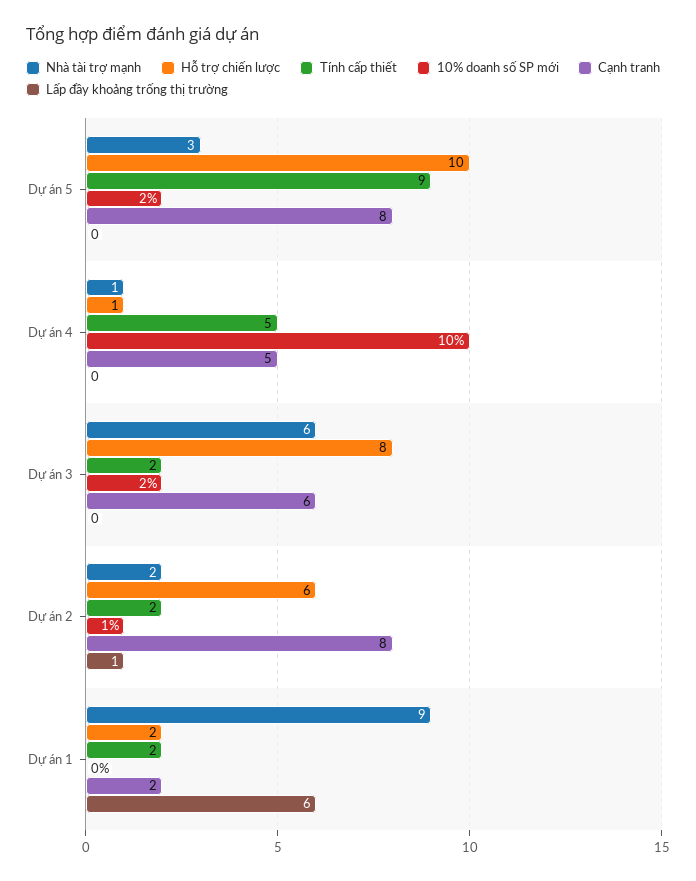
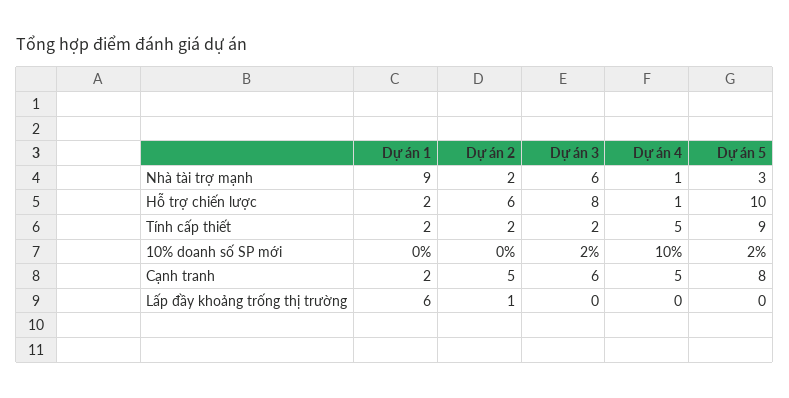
10% doanh số SP mới, Dự án 2: 1 -> 0
Cạnh tranh, Dự án 2: 8 -> 5

